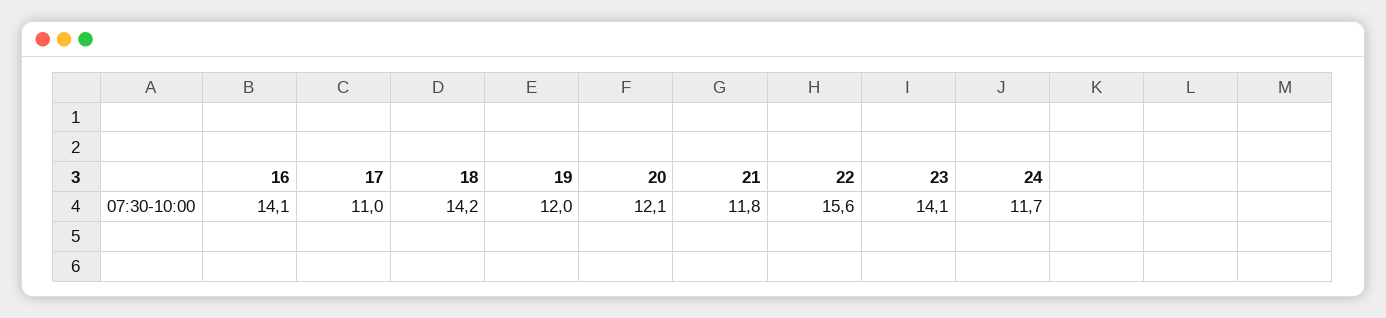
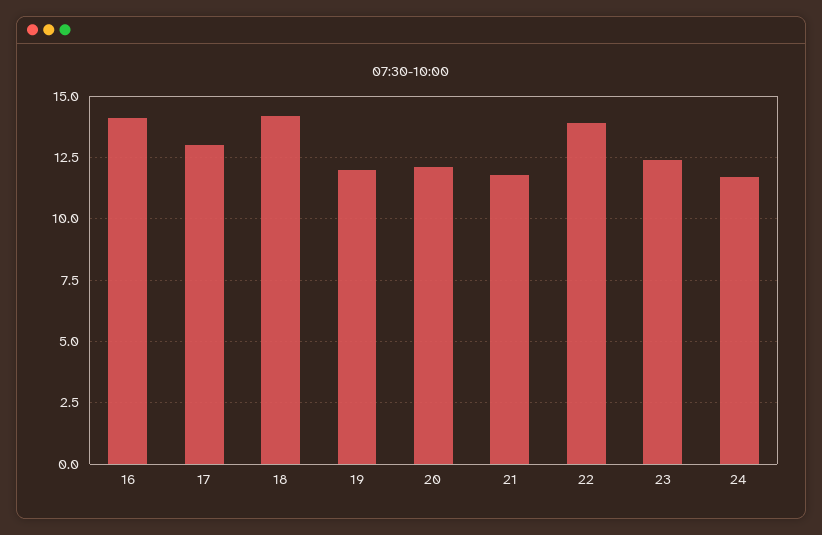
17: 11 -> 13
22: 15.6 -> 14
23: 14.1 -> 12.5

